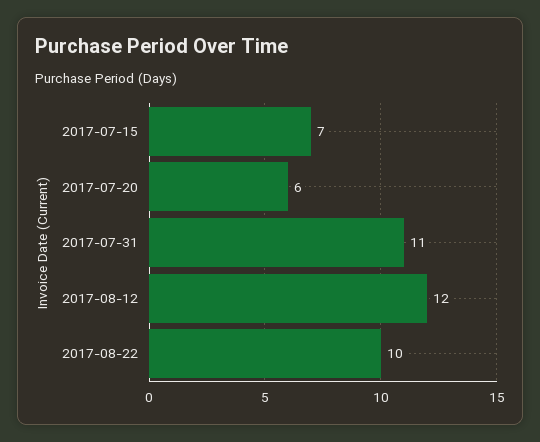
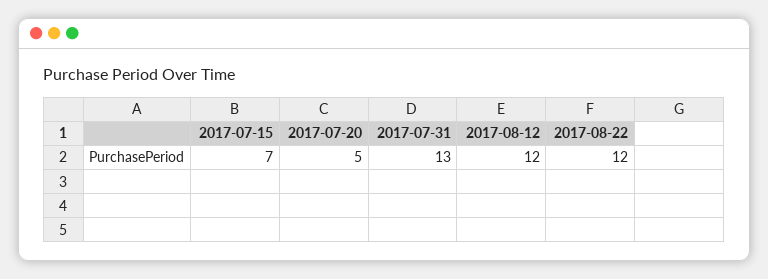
2017-07-20: 6 -> 5
2017-07-31: 11 -> 13
2017-08-22: 10 -> 12

